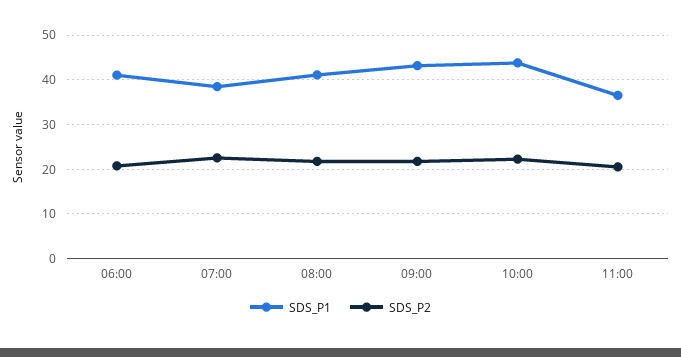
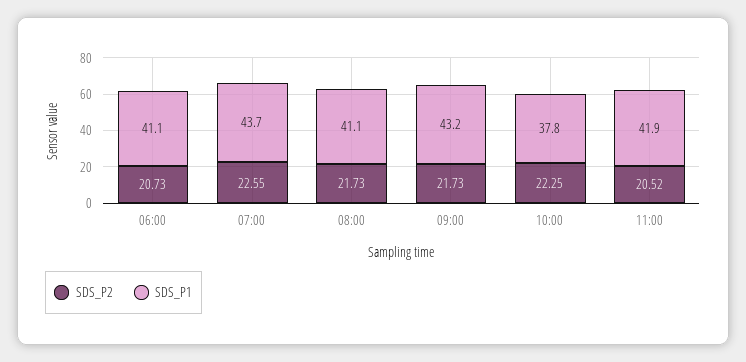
SDS_P1, 07:00: 38 -> 43.7
SDS_P1, 10:00: 44 -> 37.8
SDS_P1, 11:00: 36 -> 41.9

